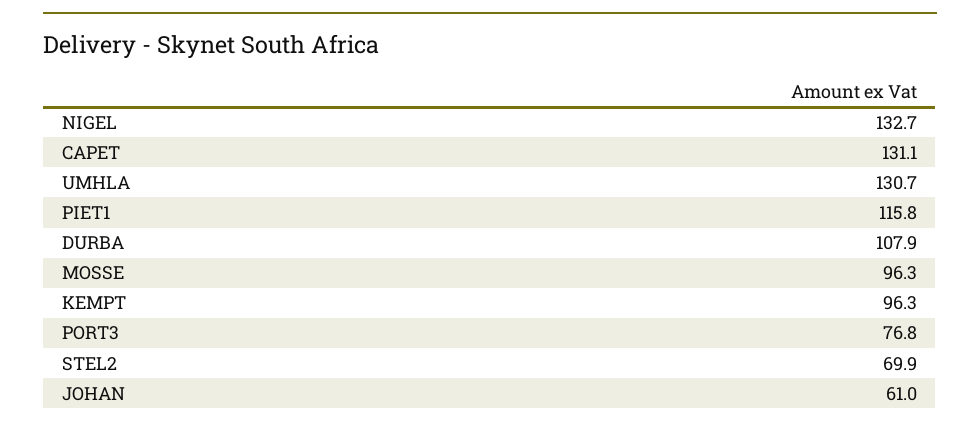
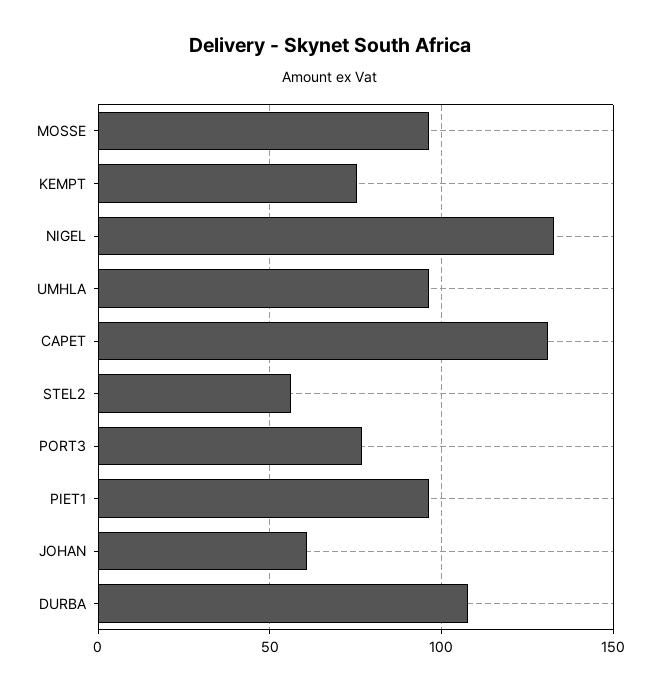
UMHLA: 130.7 -> 95
PIET1: 115.8 -> 95
KEMPT: 96.3 -> 75
STEL2: 69.9 -> 55

